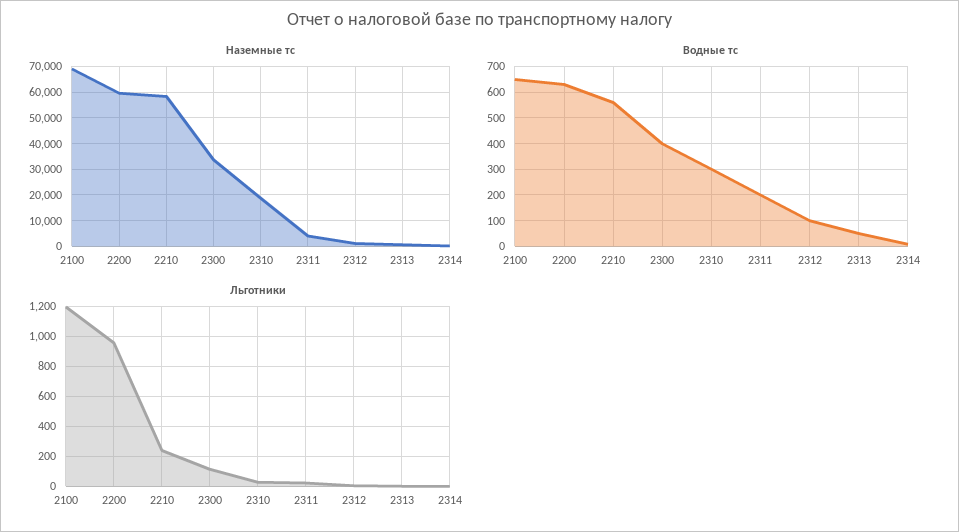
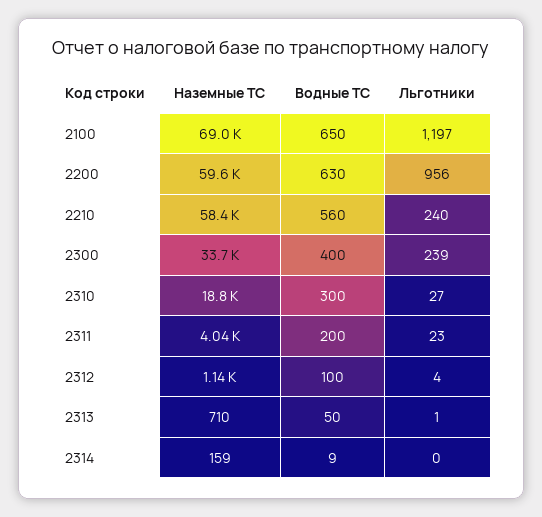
Льготники, 2300: 100 -> 239

